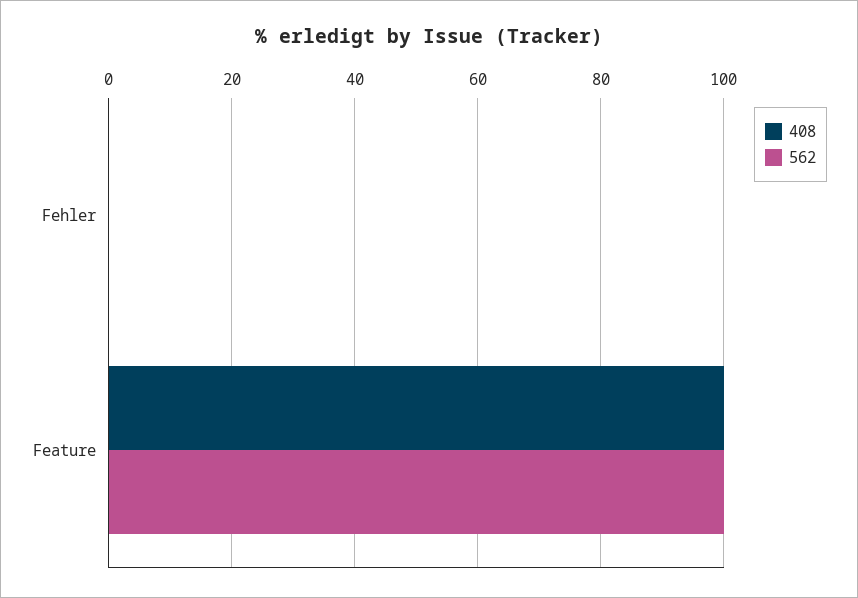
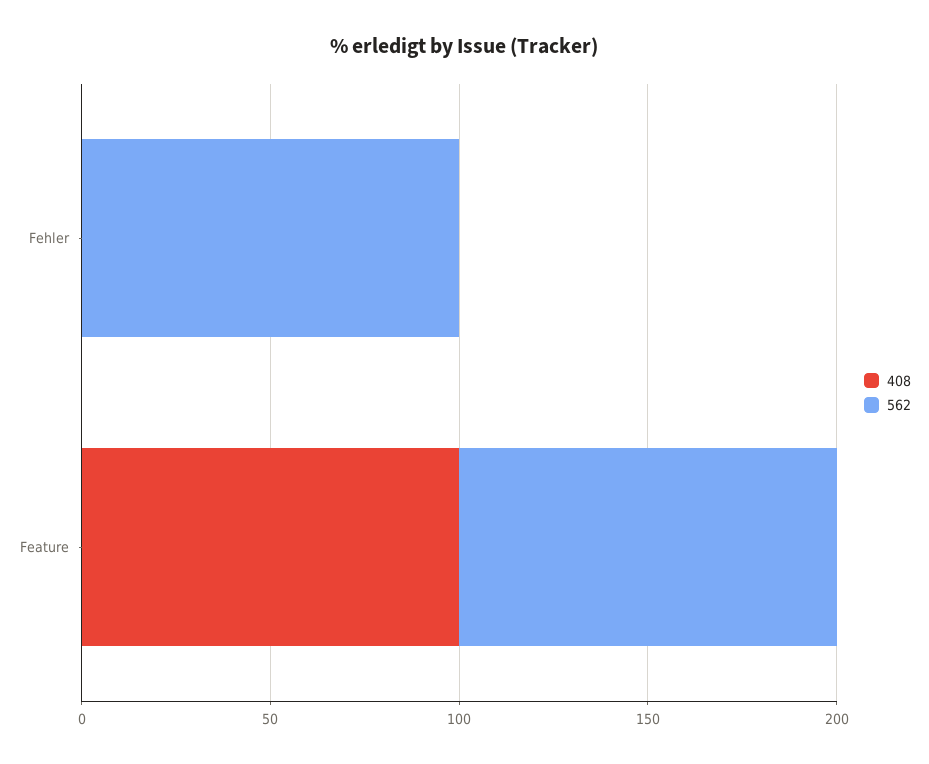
562, Fehler: 0 -> 100

